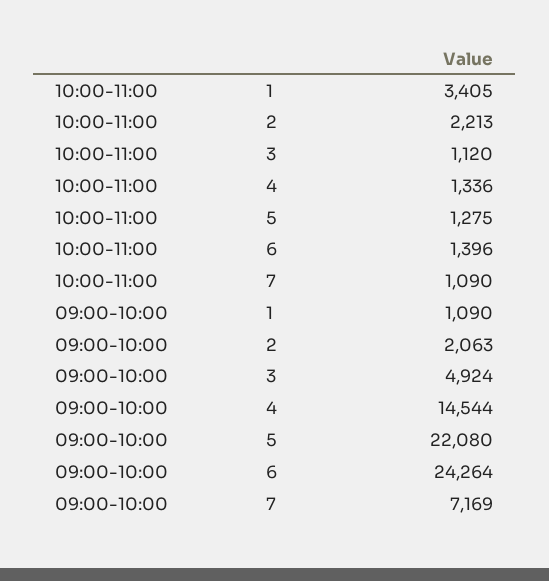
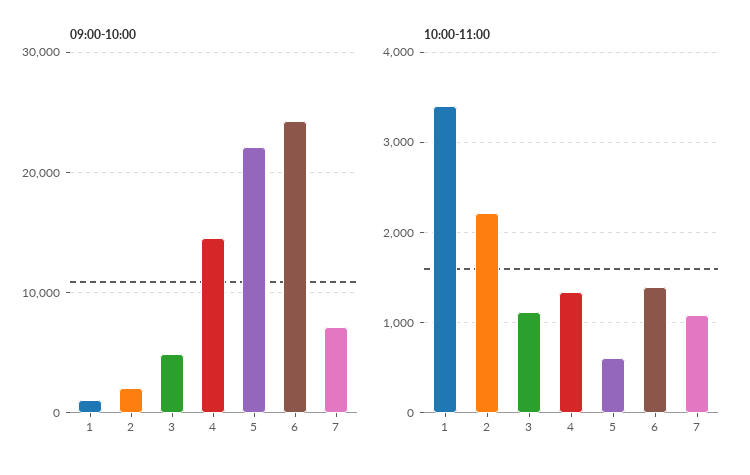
10:00-11:00, 5: 1275 -> 600

